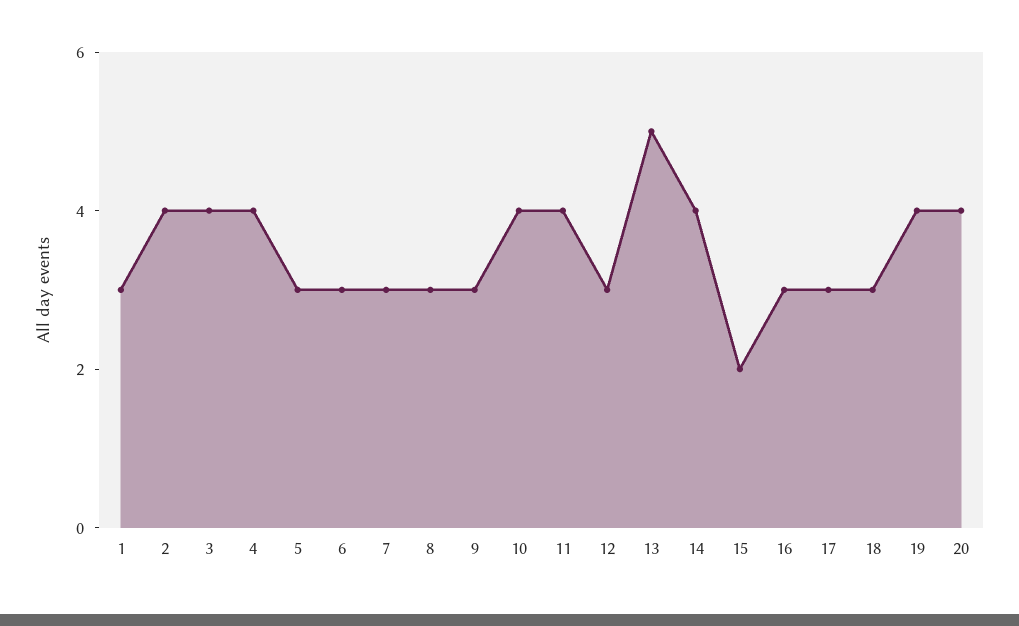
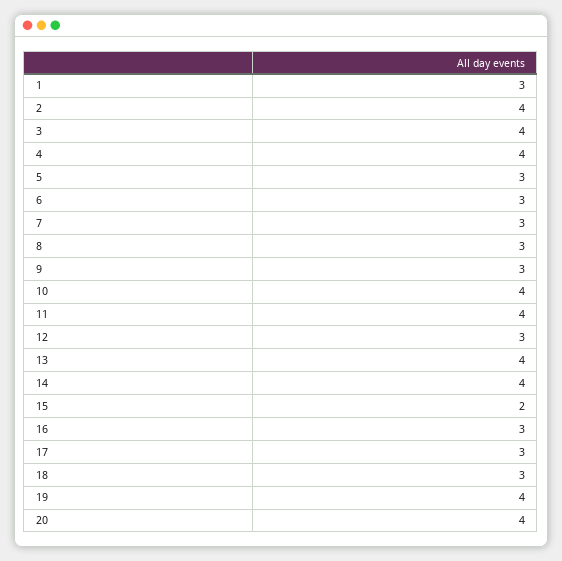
13: 5 -> 4

